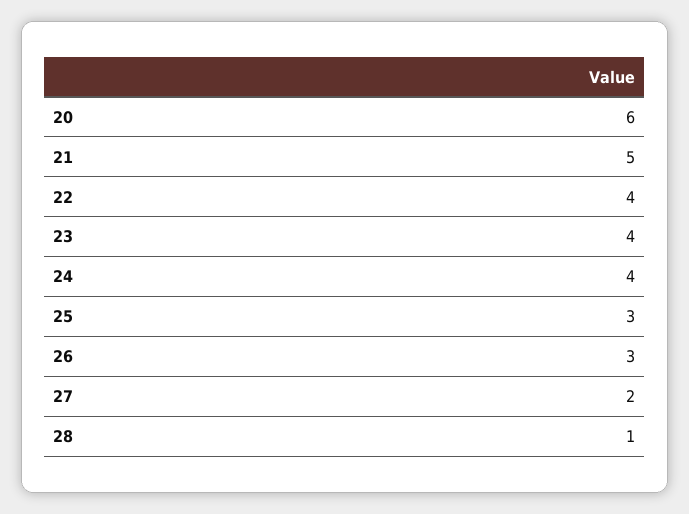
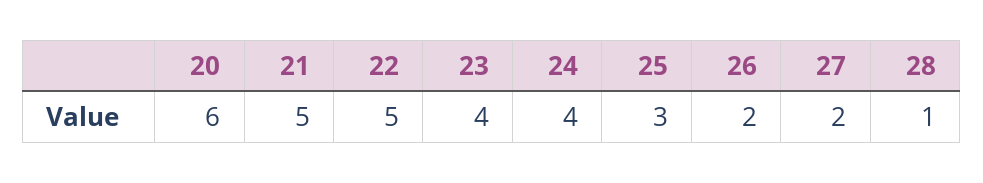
22: 4 -> 5
26: 3 -> 2

